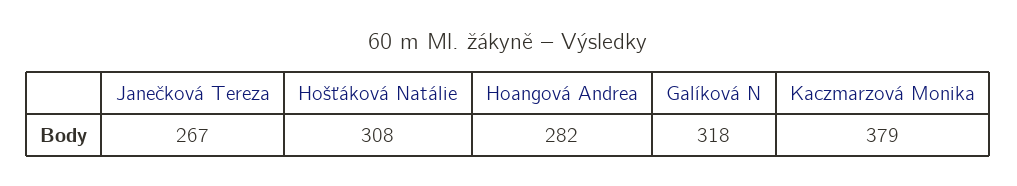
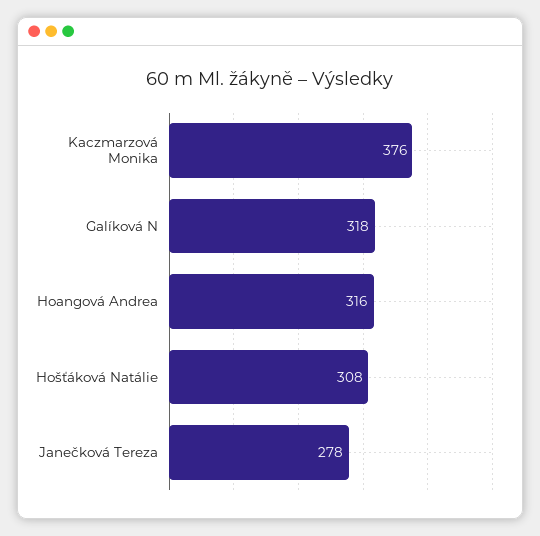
Janečková Tereza: 267 -> 278
Hoangová Andrea: 282 -> 316
Kaczmarzová Monika: 379 -> 376

